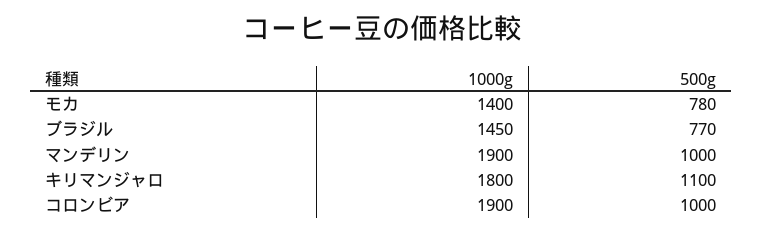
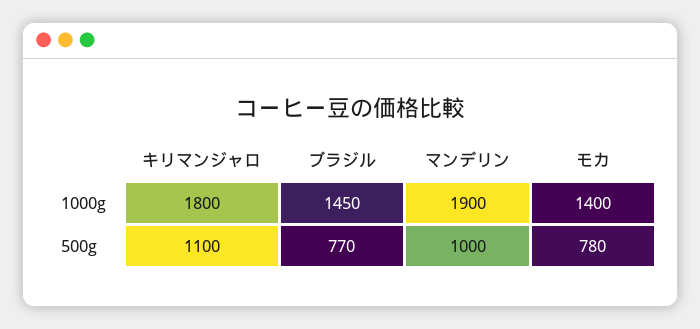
1000g, コロンビア: 1900 -> none
500g, コロンビア: 1000 -> none

